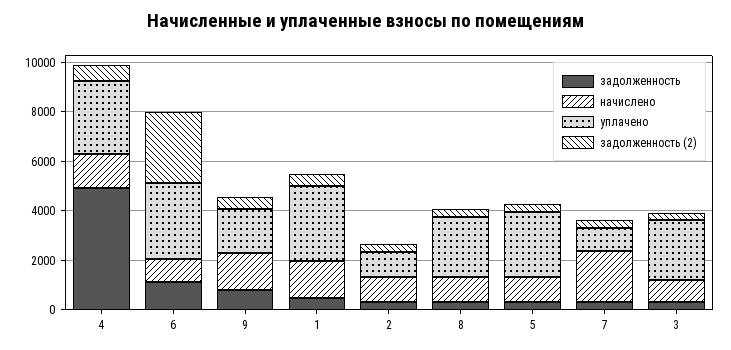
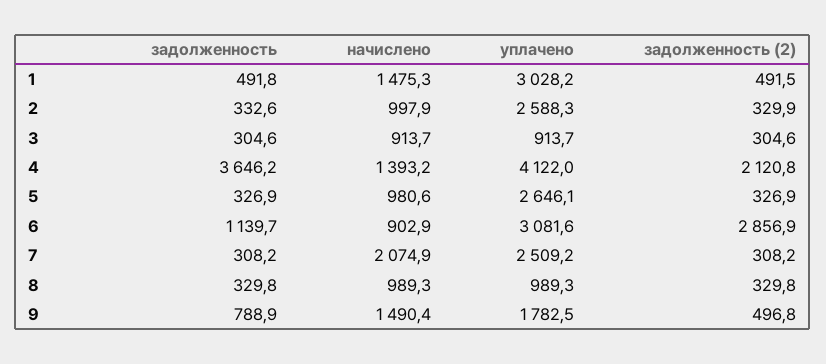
задолженность, 4: 5000 -> 3646.2
уплачено, 4: 3000 -> 4122
задолженность (2), 4: 500 -> 2120.8
уплачено, 2: 1000 -> 2588.3
уплачено, 8: 2500 -> 989.3
уплачено, 7: 1000 -> 2509.2
уплачено, 3: 2500 -> 913.7

